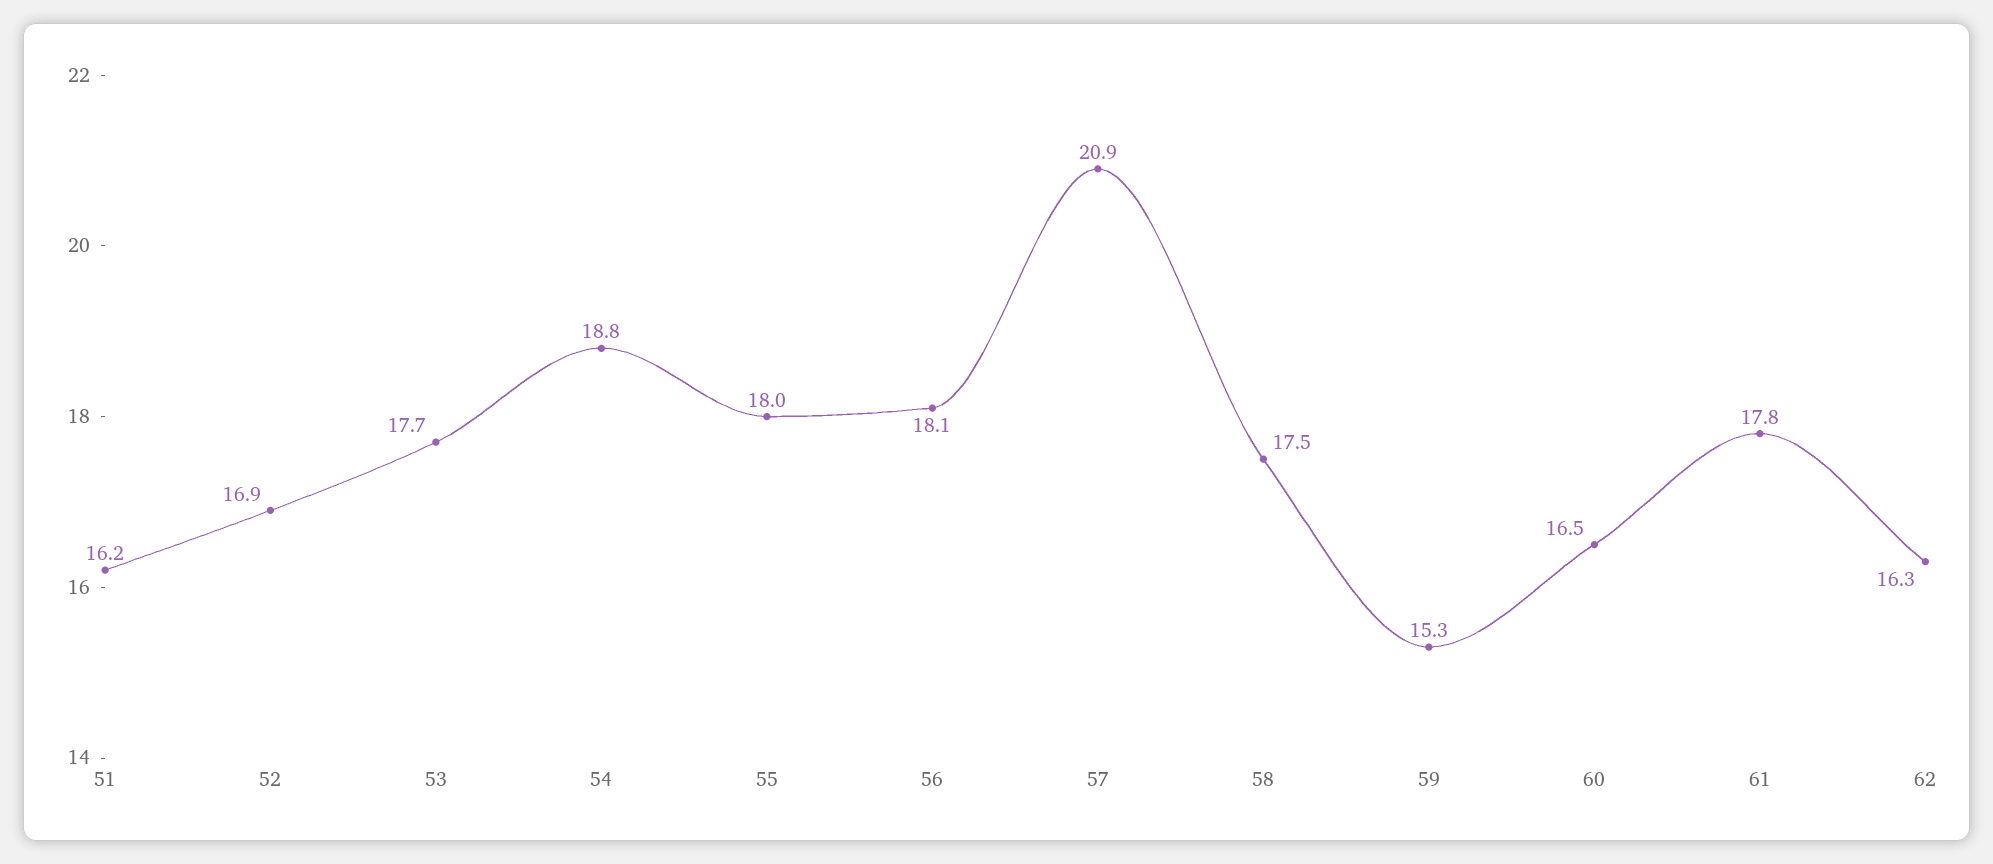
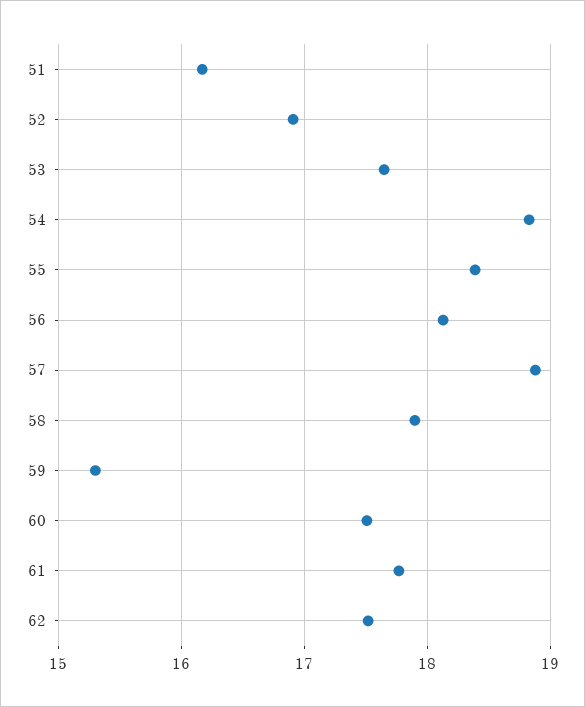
55: 18 -> 18.4
57: 20.9 -> 18.9
58: 17.5 -> 17.9
60: 16.5 -> 17.5
62: 16.3 -> 17.5

